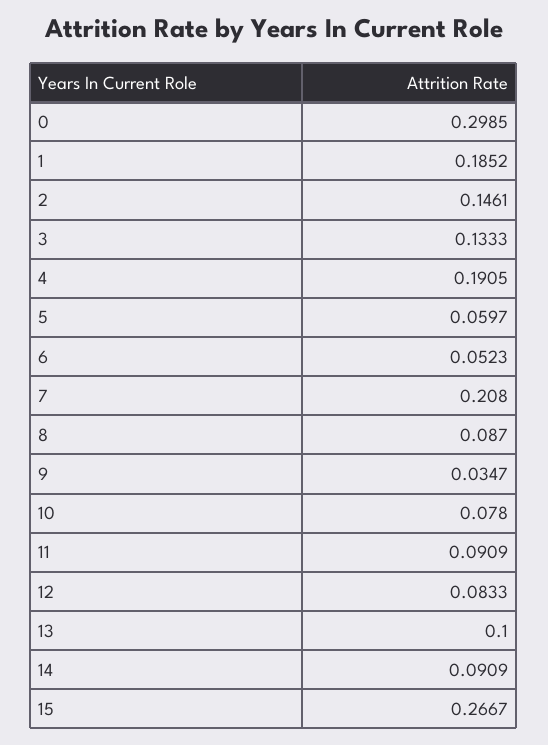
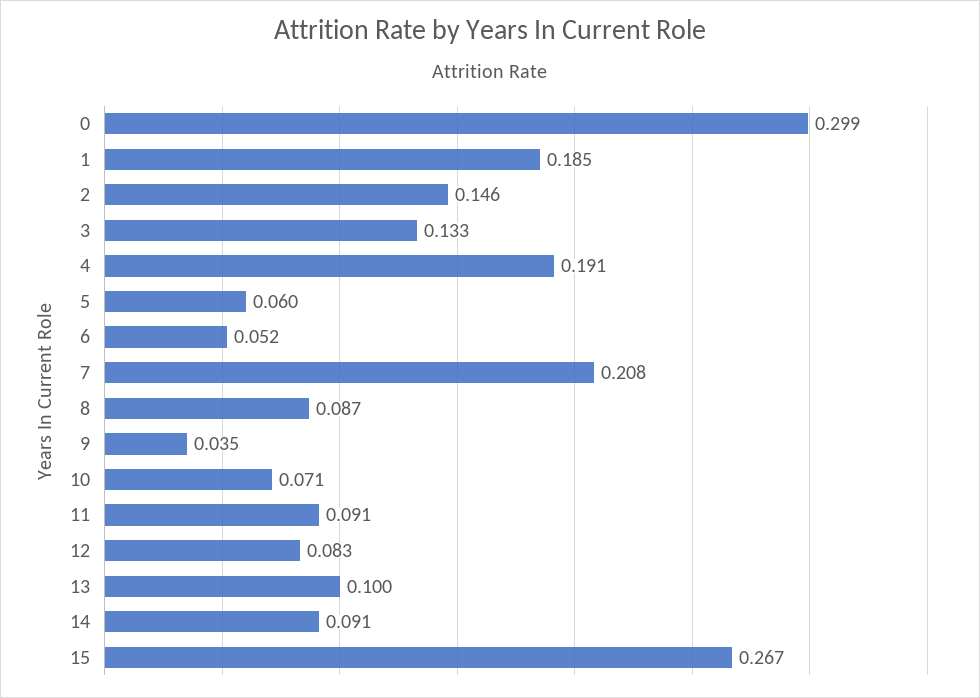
10: 0.078 -> 0.071

